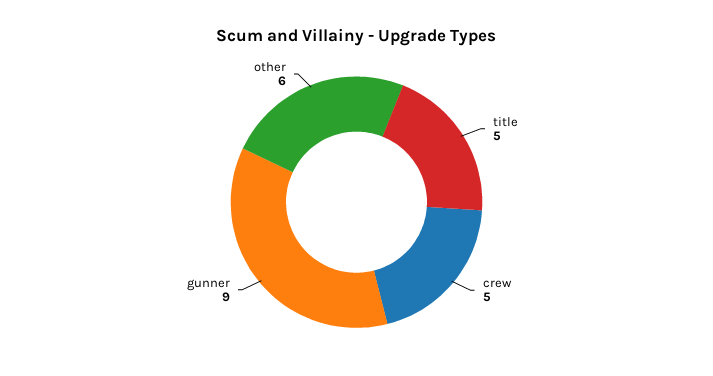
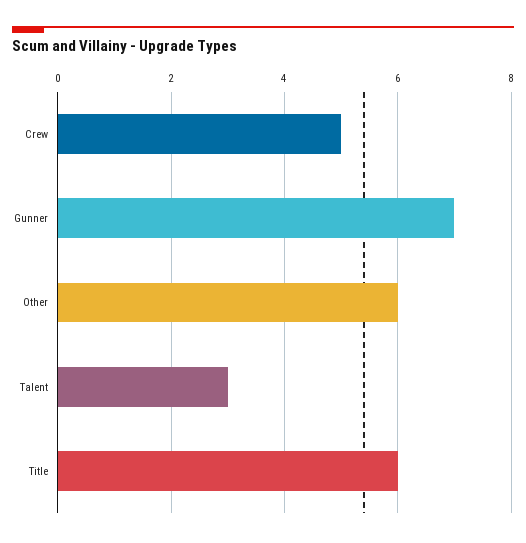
title: 5 -> 6
gunner: 9 -> 7
Talent: none -> 3

